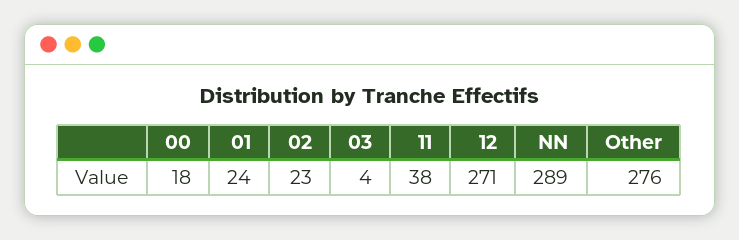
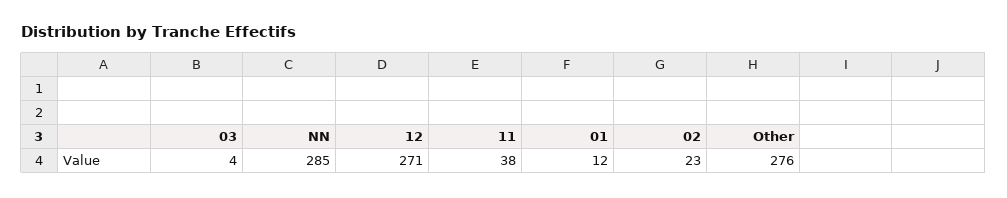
00: 18 -> none
01: 24 -> 12
NN: 289 -> 285

